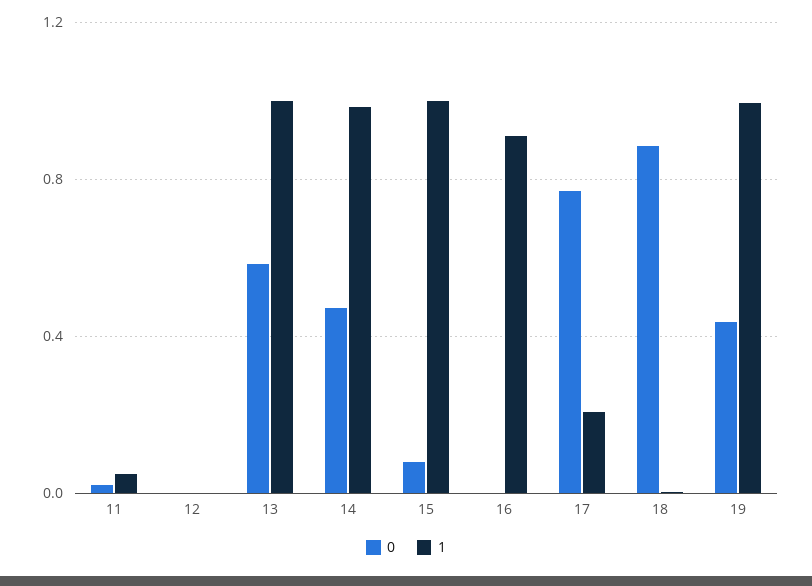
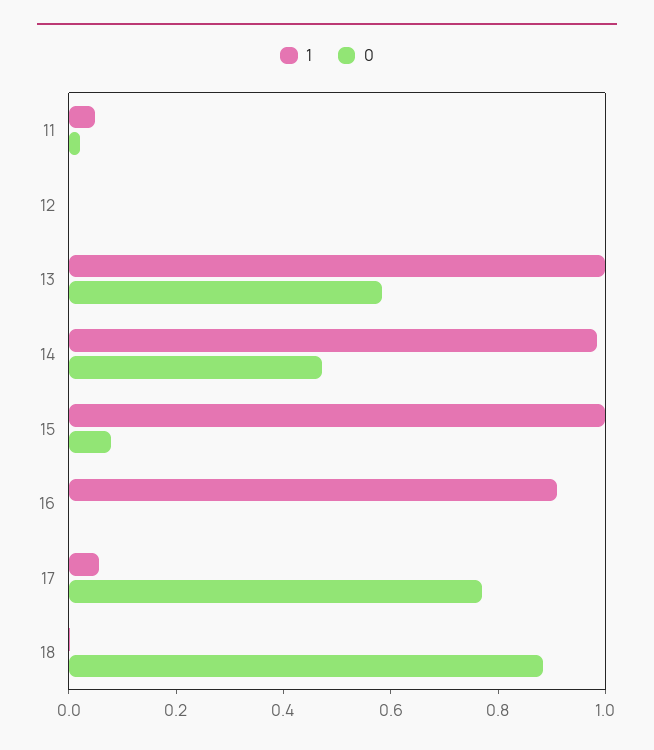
1, 17: 0.2 -> 0.05
0, 19: 0.45 -> none
1, 19: 1 -> none

